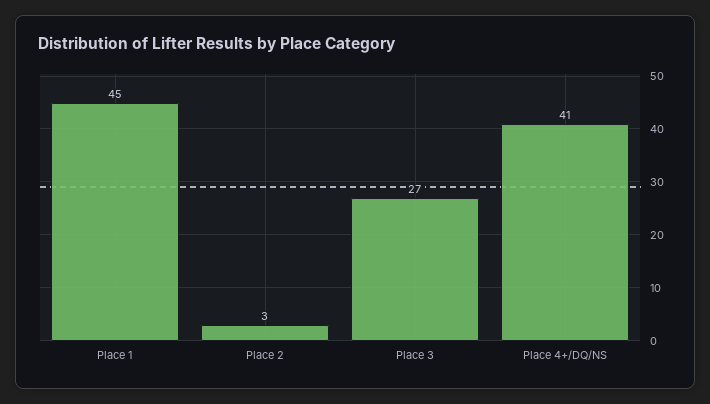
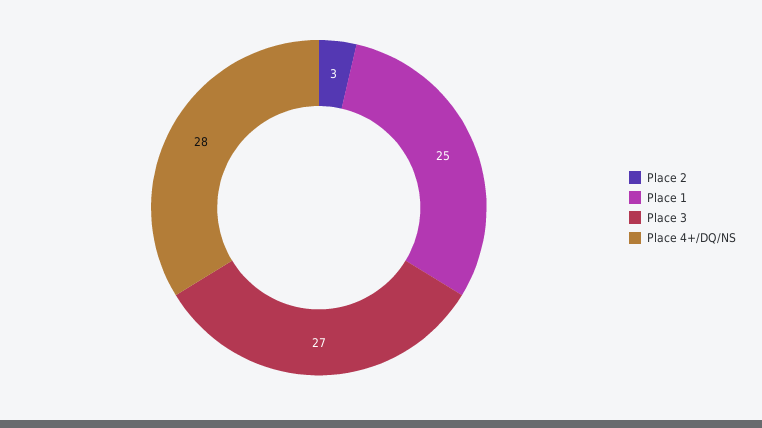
Place 1: 45 -> 25
Place 4+/DQ/NS: 41 -> 28

